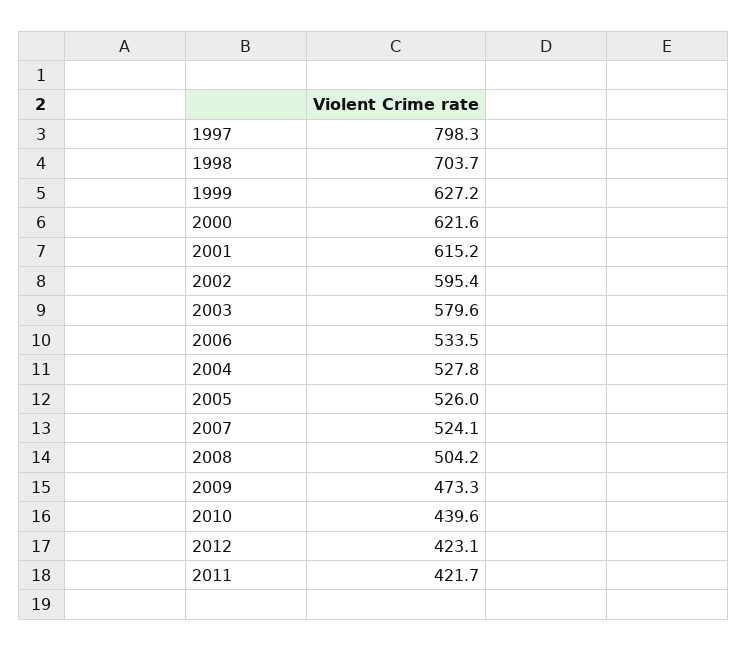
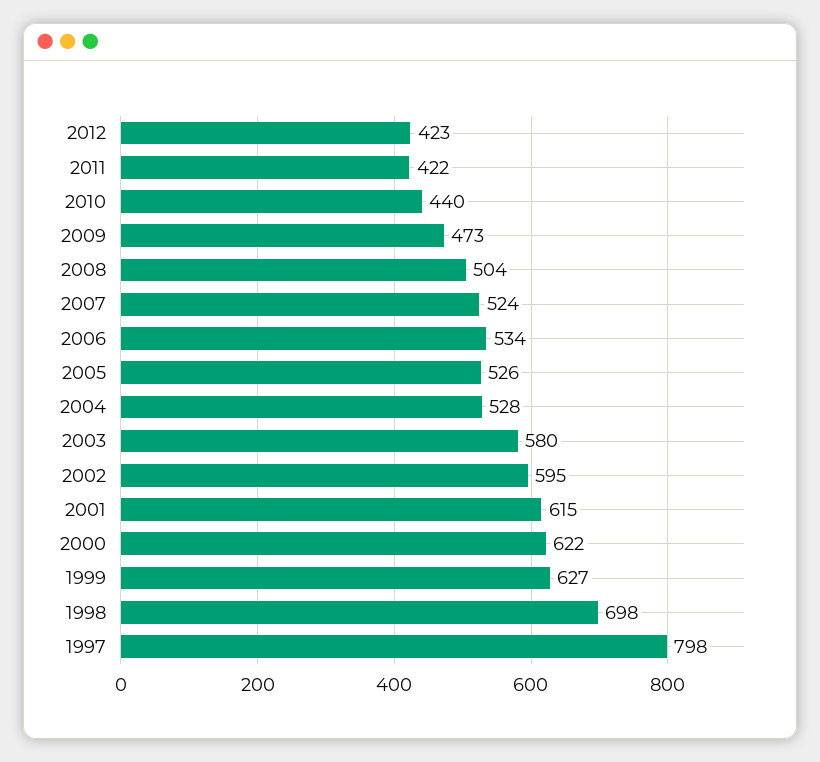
1998: 703.7 -> 698

